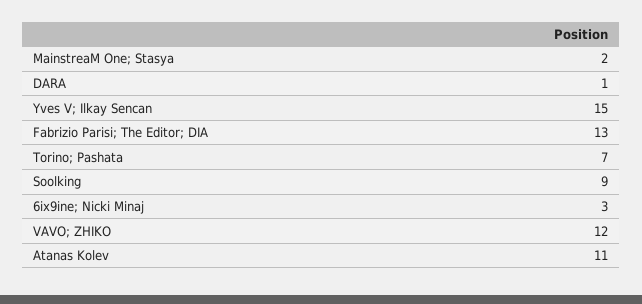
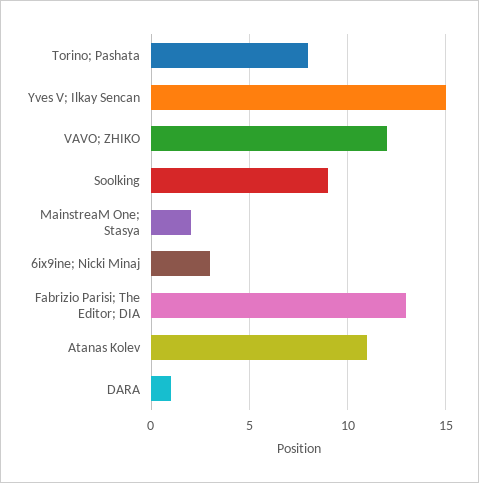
Torino; Pashata: 7 -> 8

